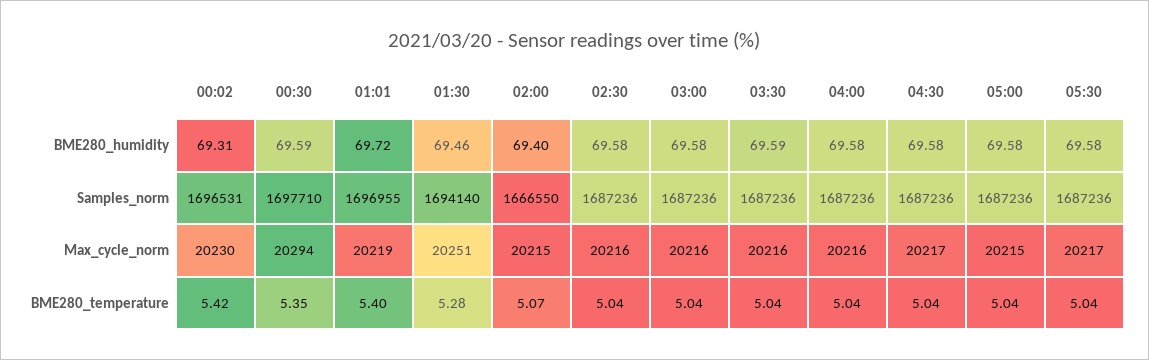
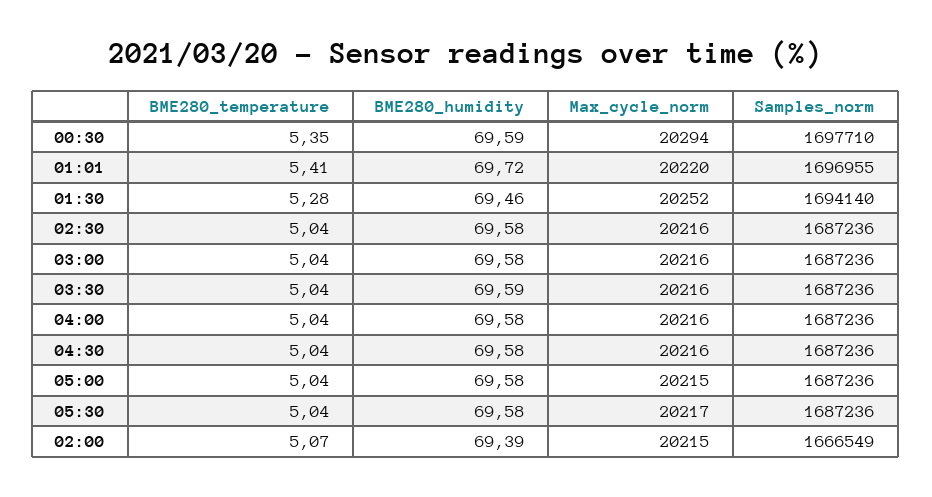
00:02, BME280_humidity: 69.31 -> none
02:00, BME280_humidity: 69.4 -> 69.39
00:02, Samples_norm: 1696531 -> none
02:00, Samples_norm: 1666550 -> 1666549
00:02, Max_cycle_norm: 20230 -> none
01:01, Max_cycle_norm: 20219 -> 20220
01:30, Max_cycle_norm: 20251 -> 20252
04:30, Max_cycle_norm: 20217 -> 20216
00:02, BME280_temperature: 5.42 -> none
01:01, BME280_temperature: 5.4 -> 5.41

